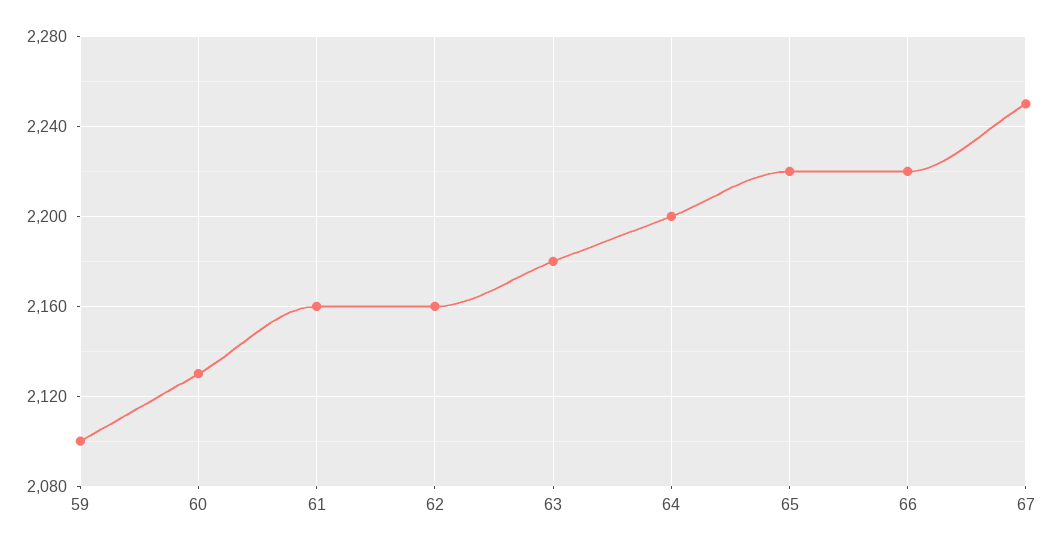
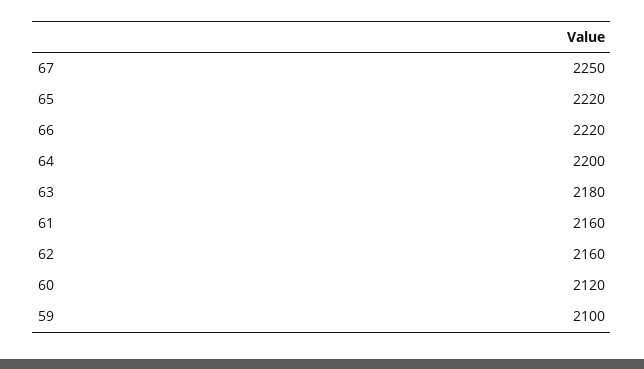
60: 2130 -> 2120

